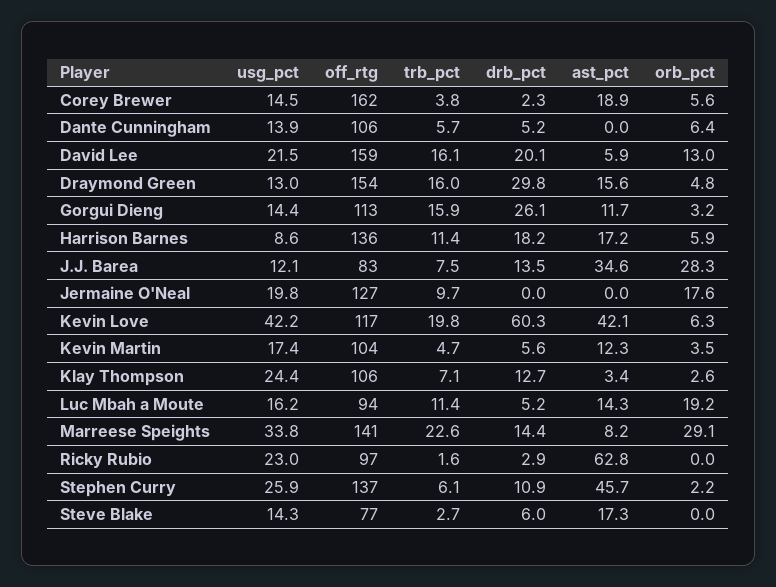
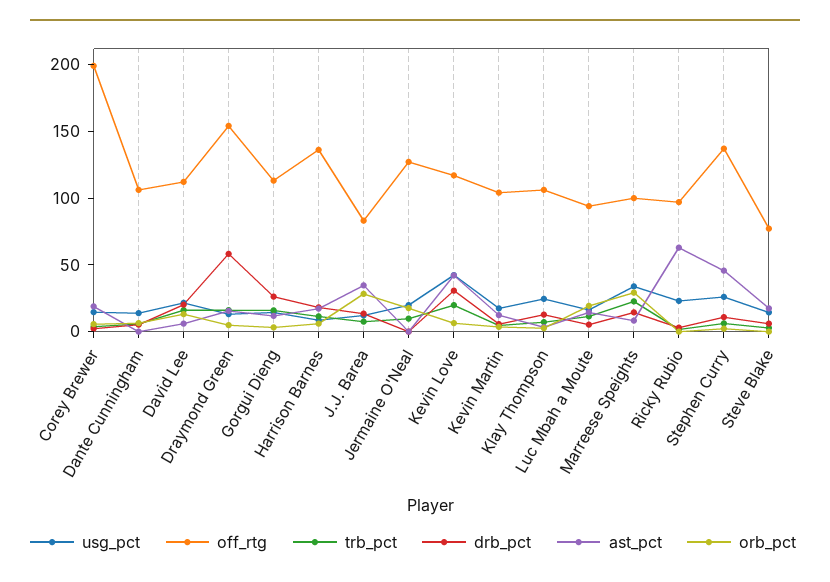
off_rtg, Corey Brewer: 162 -> 200
off_rtg, David Lee: 159 -> 110
drb_pct, Draymond Green: 29.8 -> 60
drb_pct, Kevin Love: 60.3 -> 30
off_rtg, Marreese Speights: 141 -> 100

